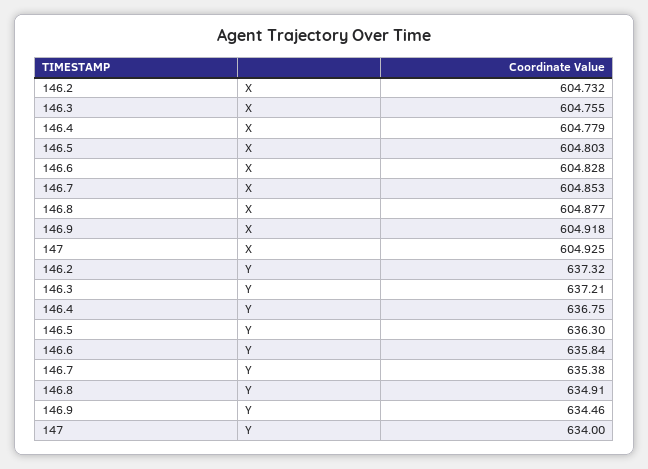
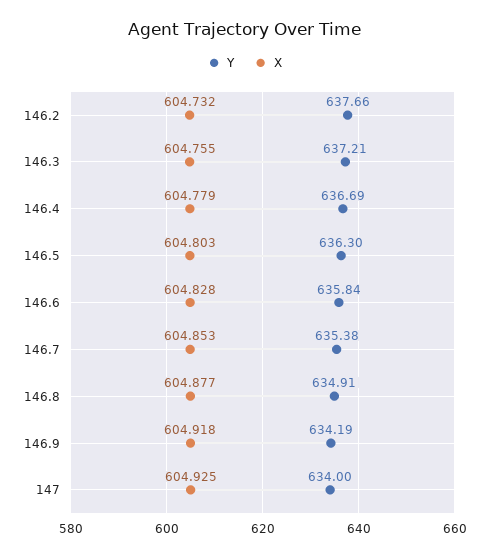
Y, 146.2: 637.32 -> 637.66
Y, 146.4: 636.75 -> 636.69
Y, 146.9: 634.46 -> 634.19

